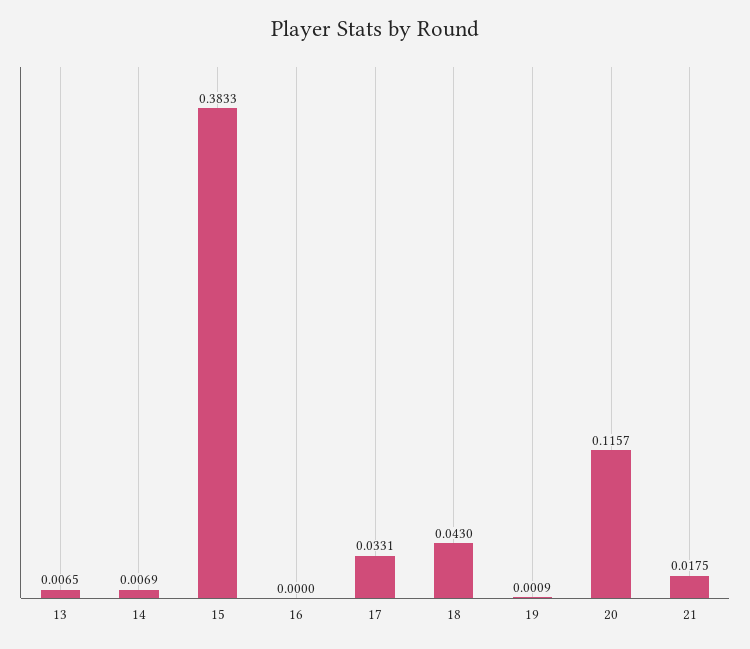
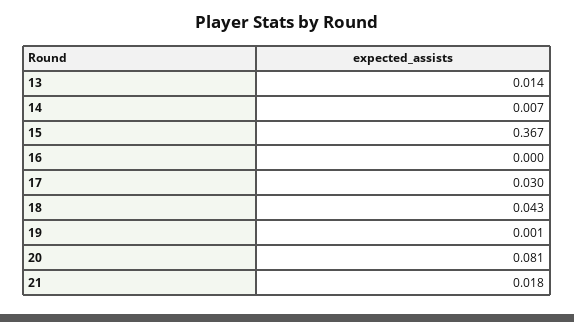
13: 0.0065 -> 0.014
15: 0.3833 -> 0.367
17: 0.0331 -> 0.03
20: 0.1157 -> 0.081

